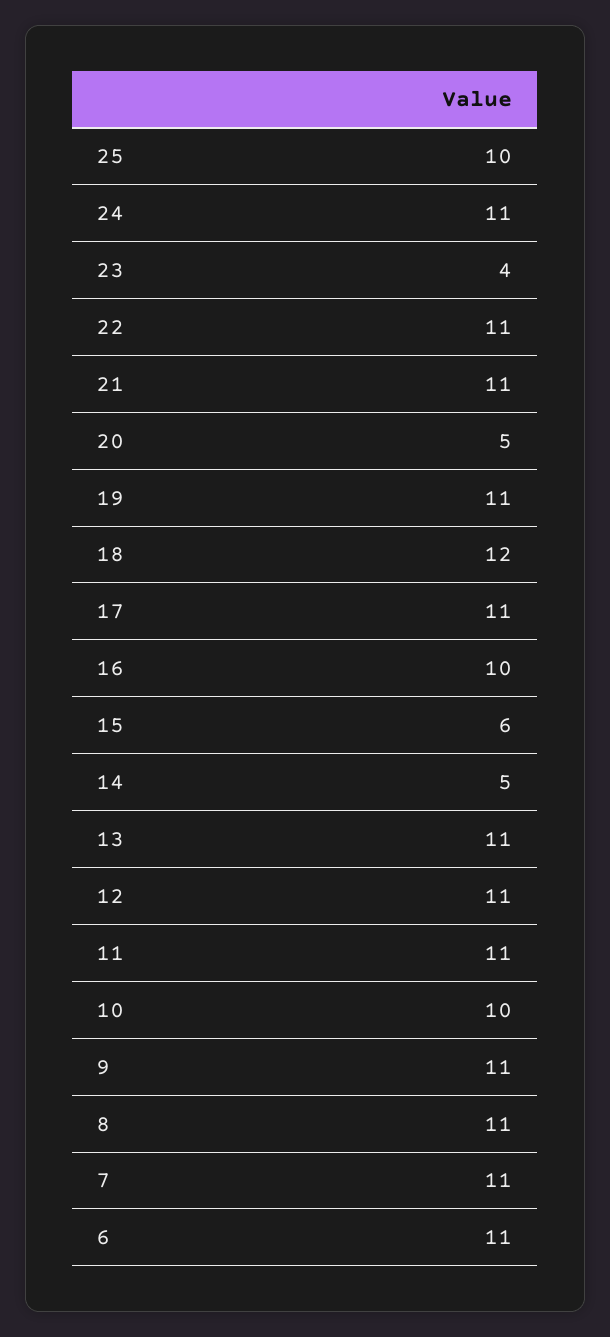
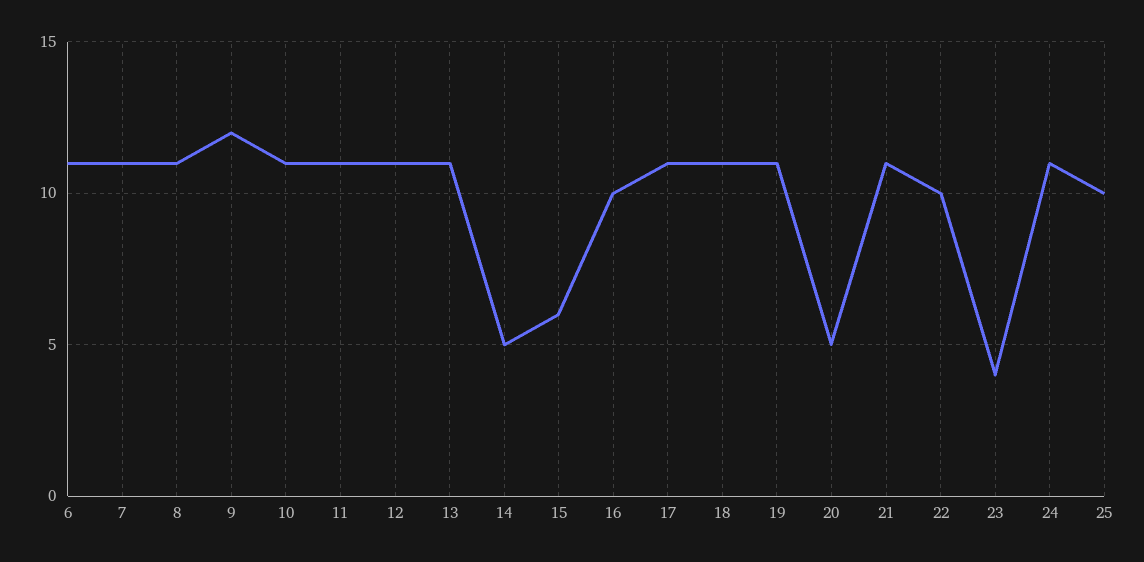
22: 11 -> 10
18: 12 -> 11
10: 10 -> 11
9: 11 -> 12

